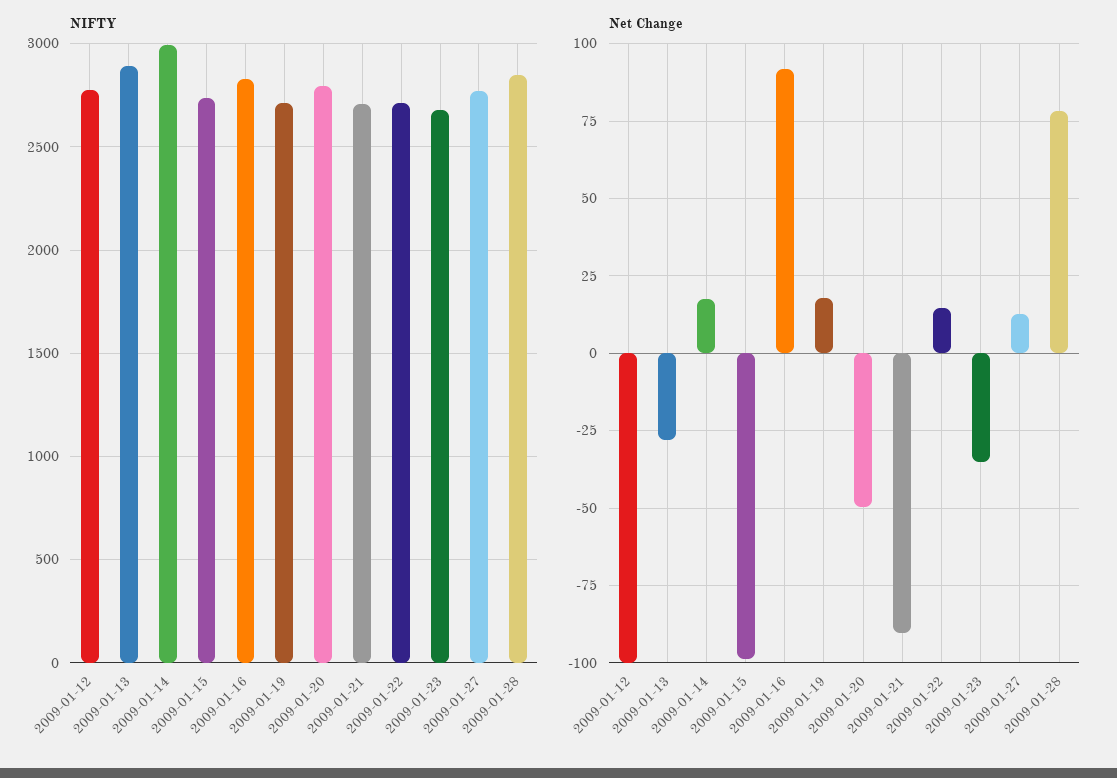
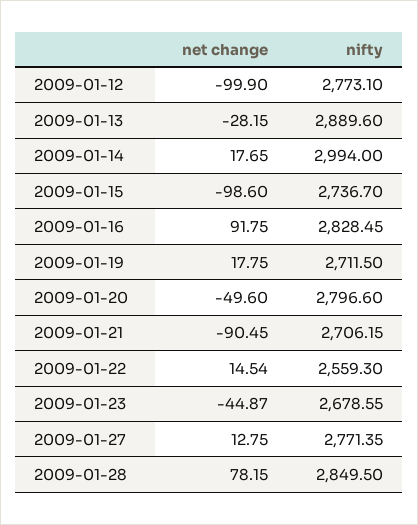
NIFTY, 2009-01-22: 2700 -> 2559.3
Net Change, 2009-01-23: -35 -> -44.87

